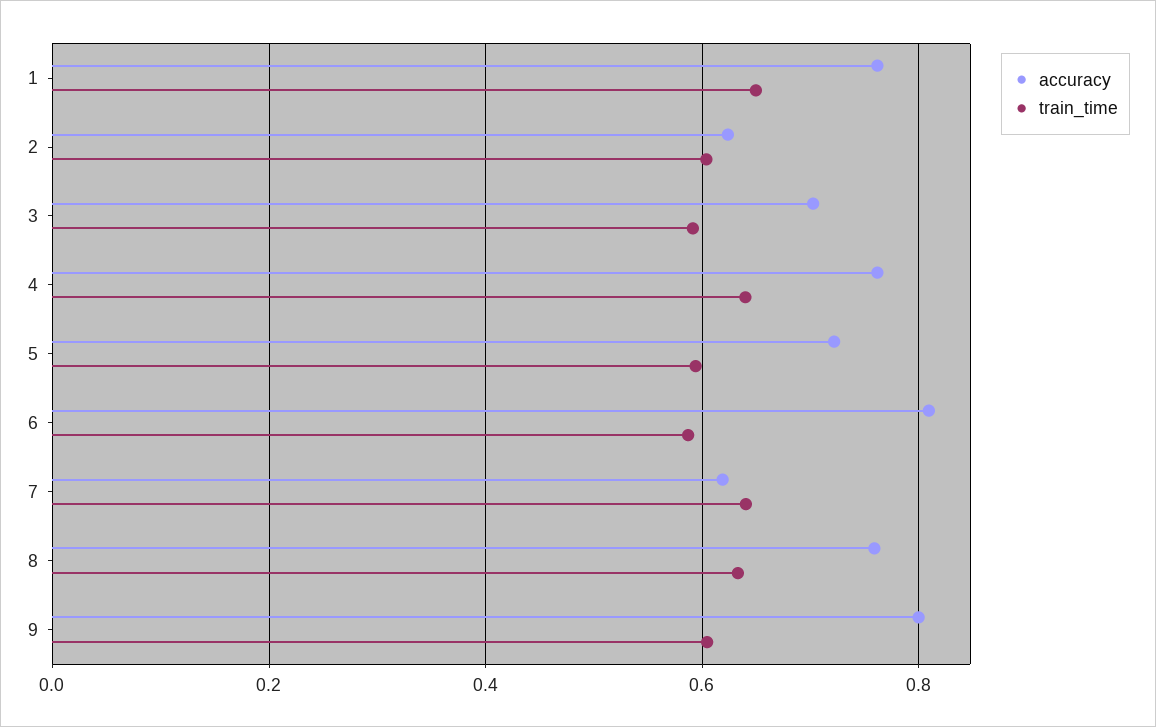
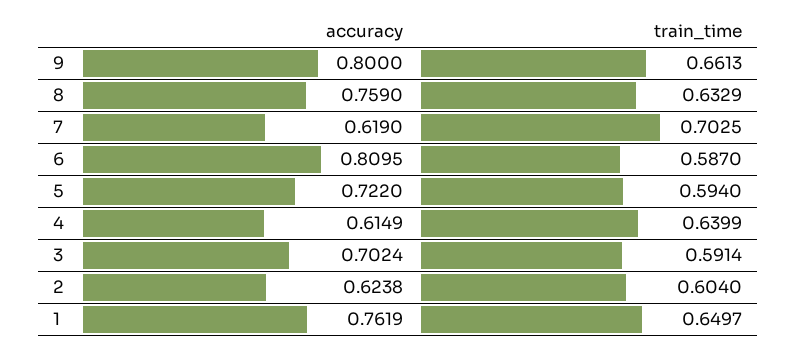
accuracy, 4: 0.76 -> 0.6149
train_time, 7: 0.64 -> 0.7025
train_time, 9: 0.6 -> 0.6613

